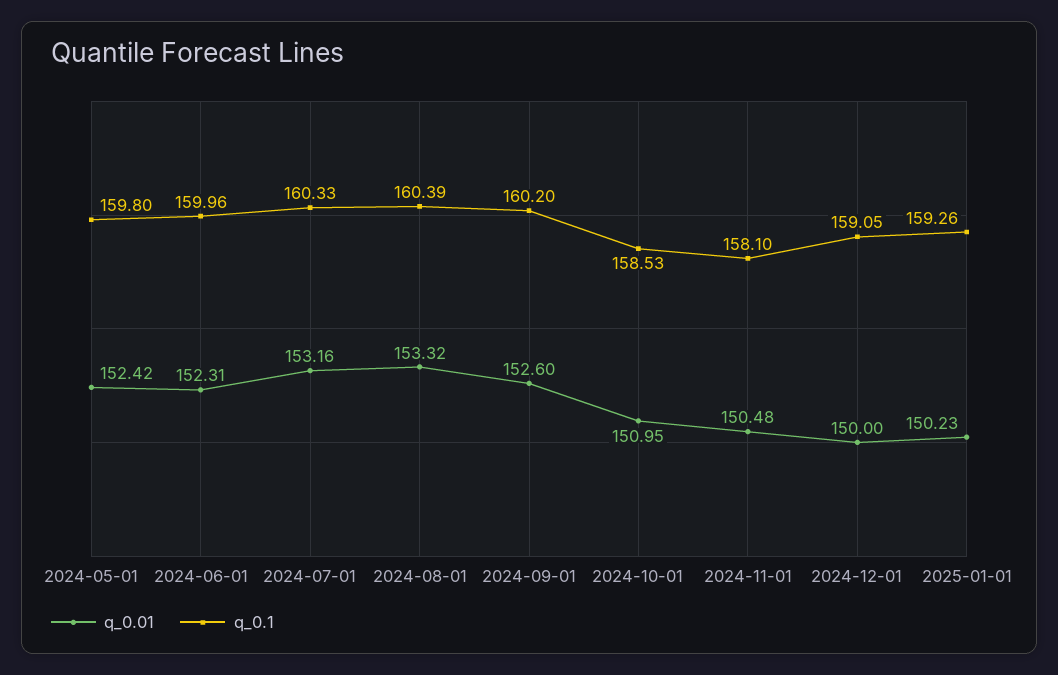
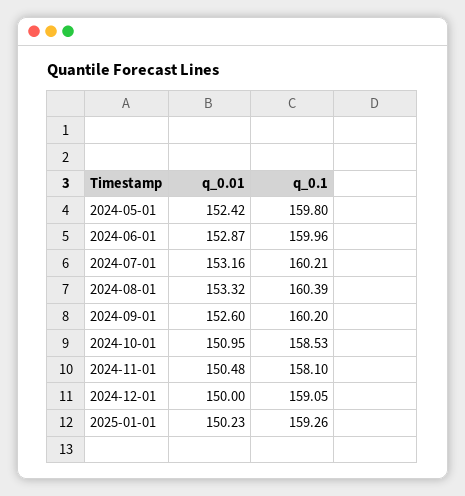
q_0.01, 2024-06-01: 152.31 -> 152.87
q_0.1, 2024-07-01: 160.33 -> 160.21

